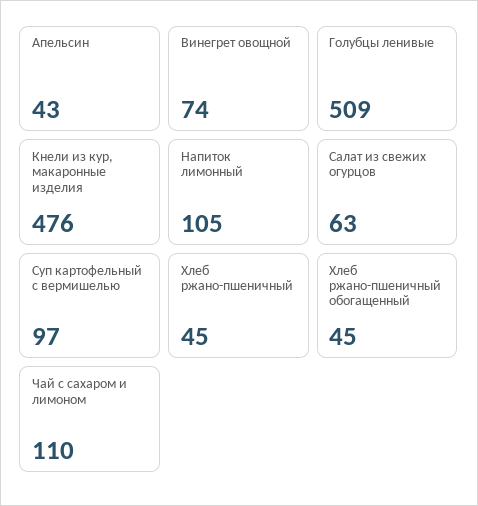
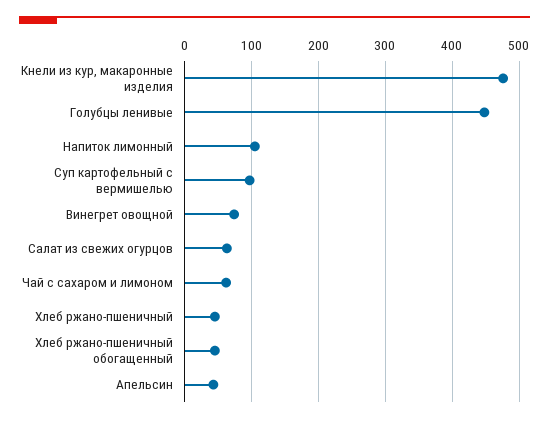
Голубцы ленивые: 509 -> 450
Чай с сахаром и лимоном: 110 -> 60

